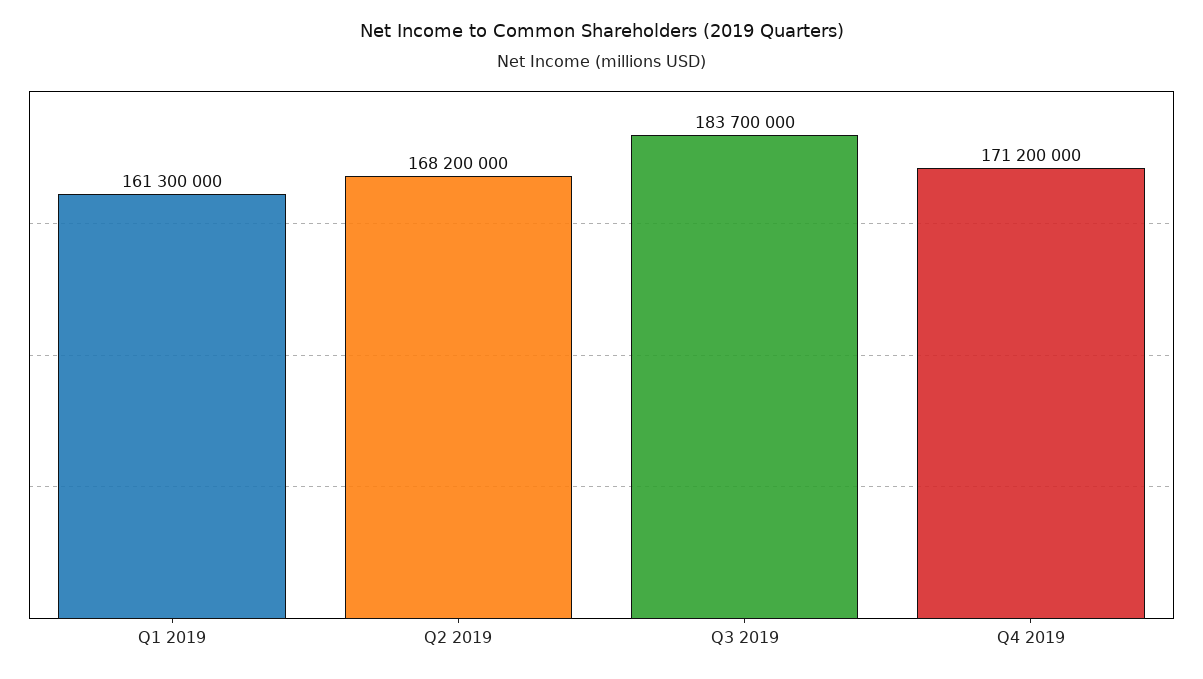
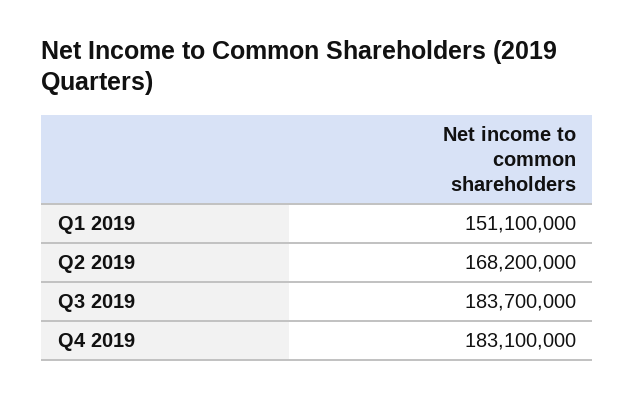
Q1 2019: 161300000 -> 151100000
Q4 2019: 171200000 -> 183100000

